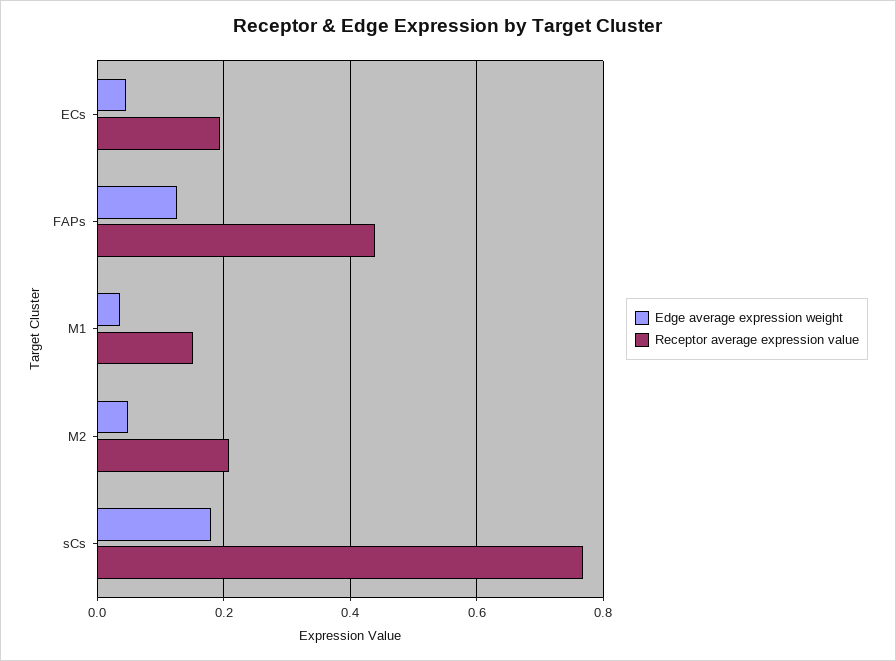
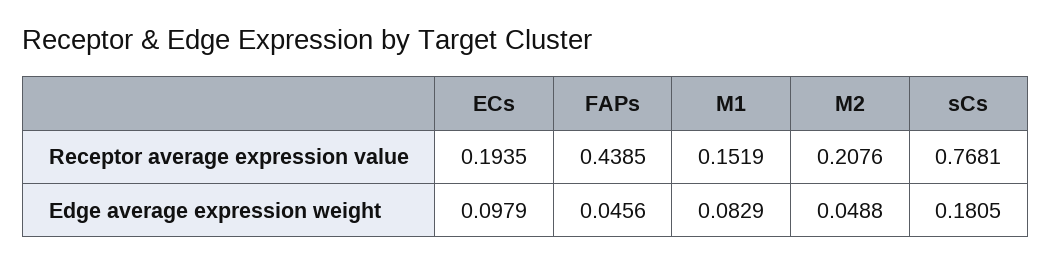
Edge average expression weight, ECs: 0.04 -> 0.0979
Edge average expression weight, FAPs: 0.12 -> 0.0456
Edge average expression weight, M1: 0.04 -> 0.0829

